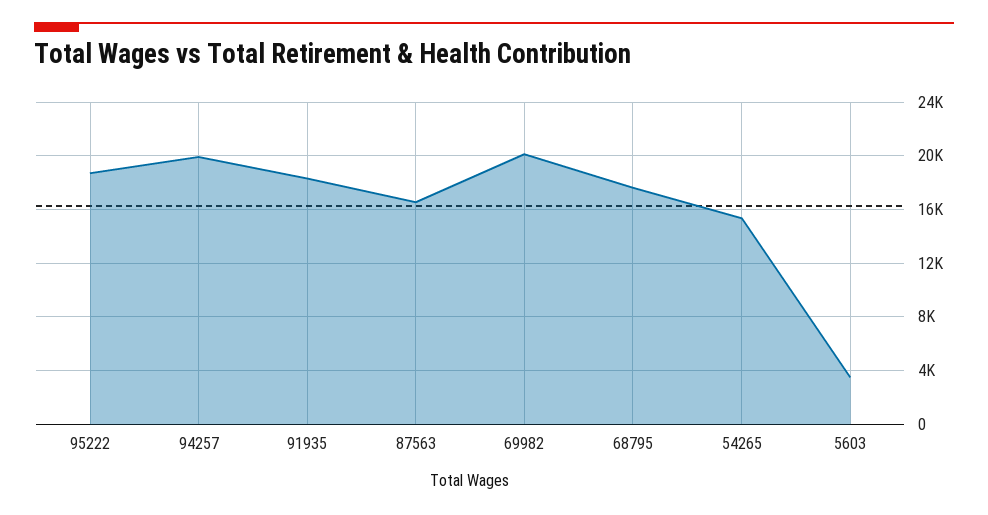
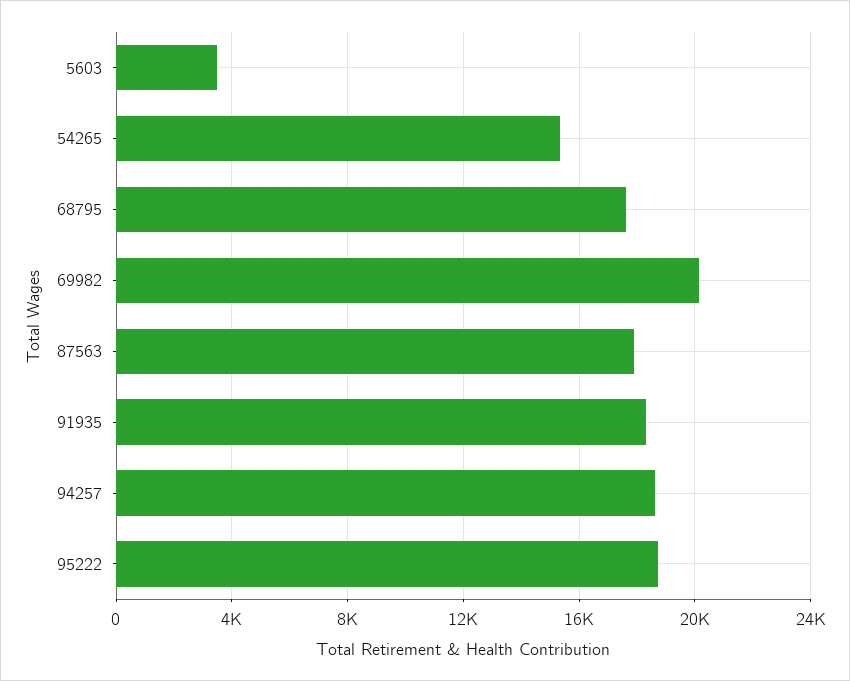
94257: 20000 -> 18500
87563: 16500 -> 18000

